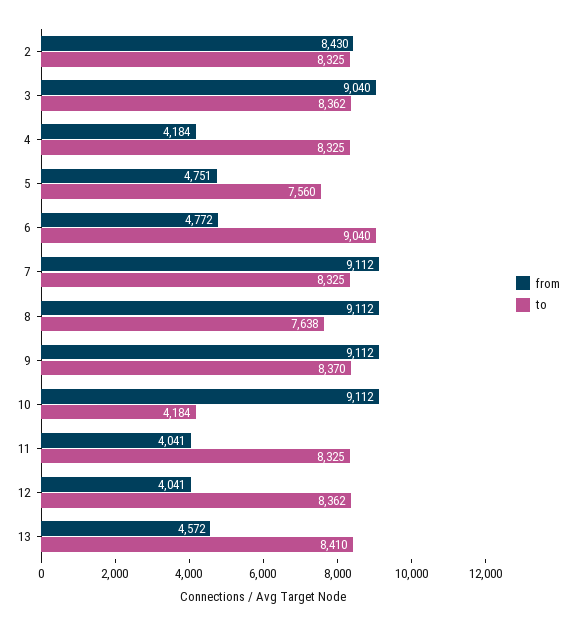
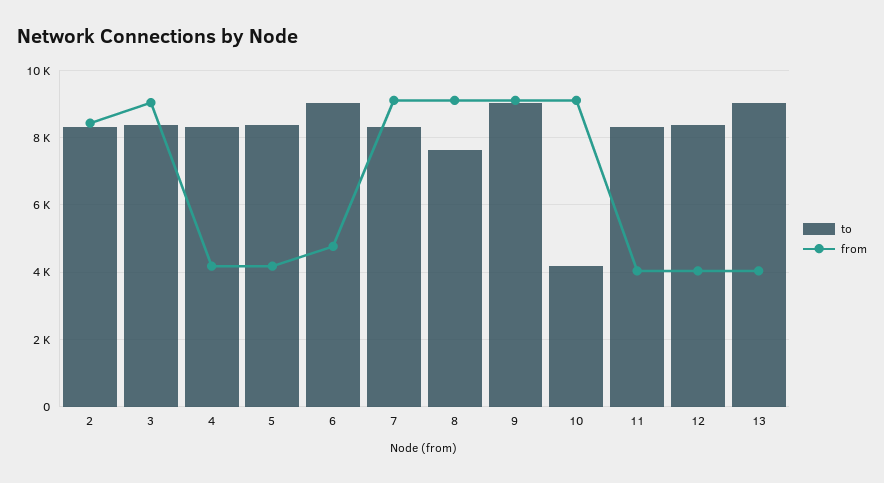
from, 5: 4751 -> 4200
to, 5: 7560 -> 8400
to, 9: 8370 -> 9000
from, 13: 4572 -> 4000
to, 13: 8410 -> 9000

